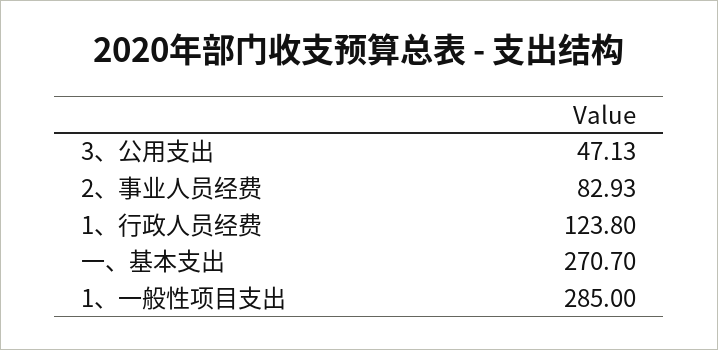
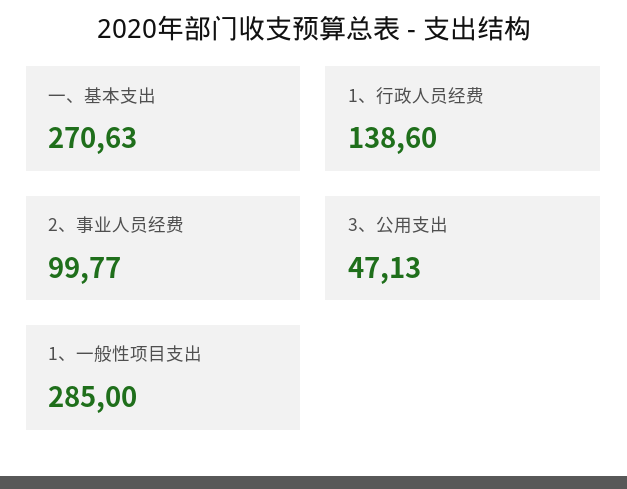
2、事业人员经费: 82.93 -> 99.77
1、行政人员经费: 123.8 -> 138.6
一、基本支出: 270.7 -> 270.63

